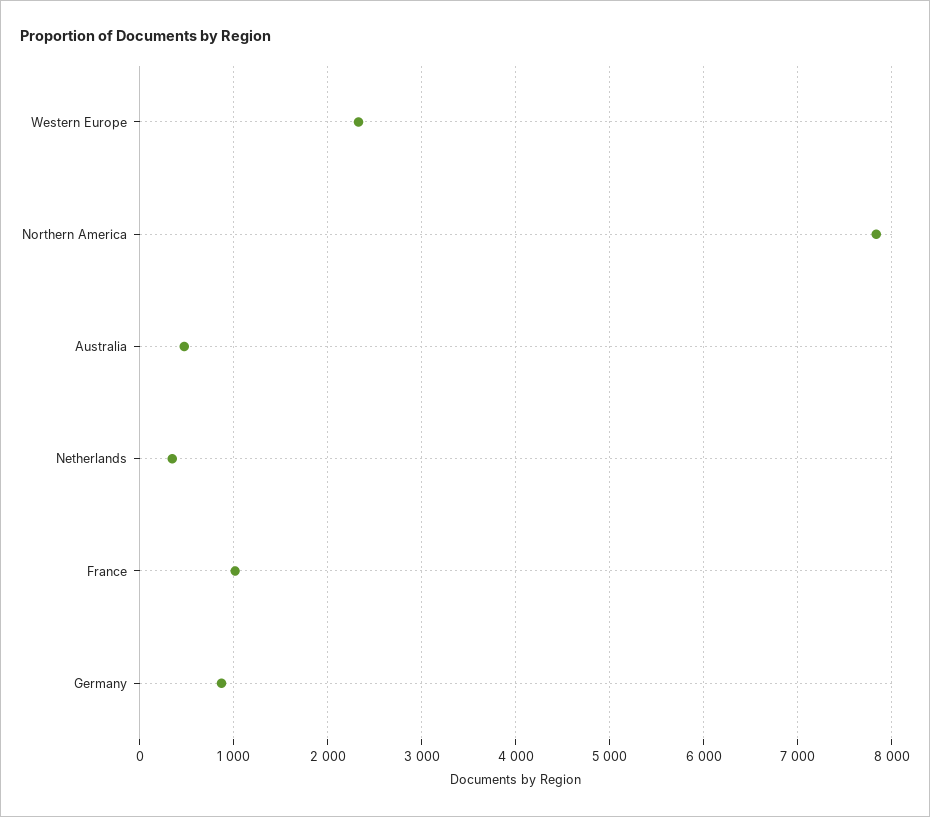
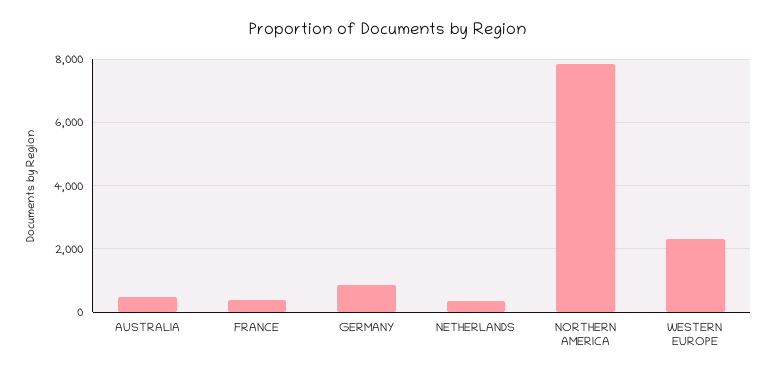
France: 1000 -> 400

